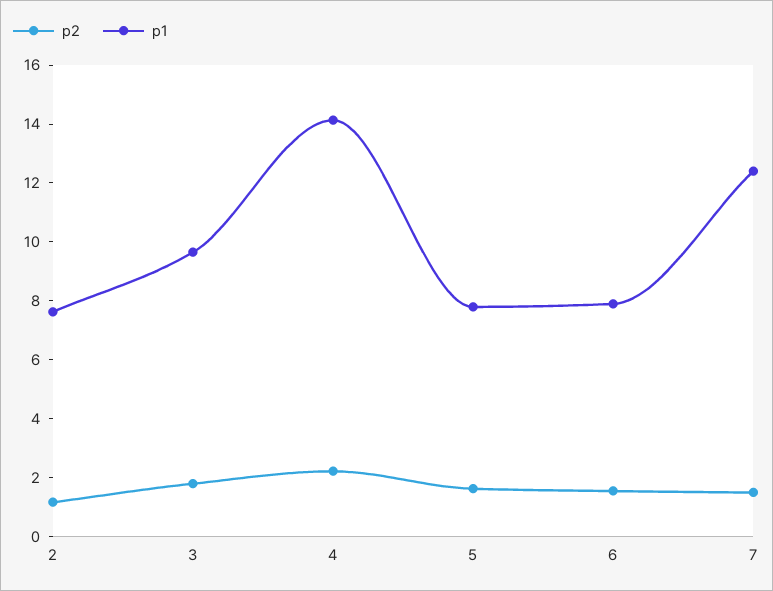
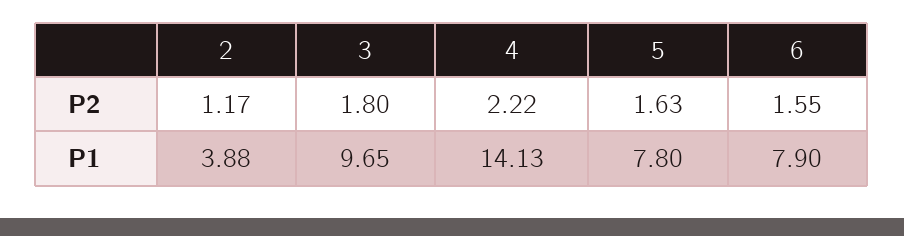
p1, 2: 7.5 -> 3.88
p2, 7: 1.5 -> none
p1, 7: 12.5 -> none

